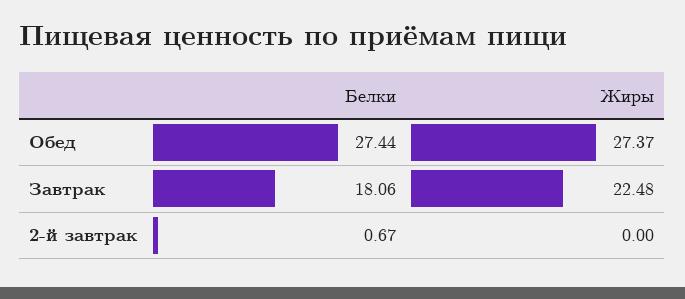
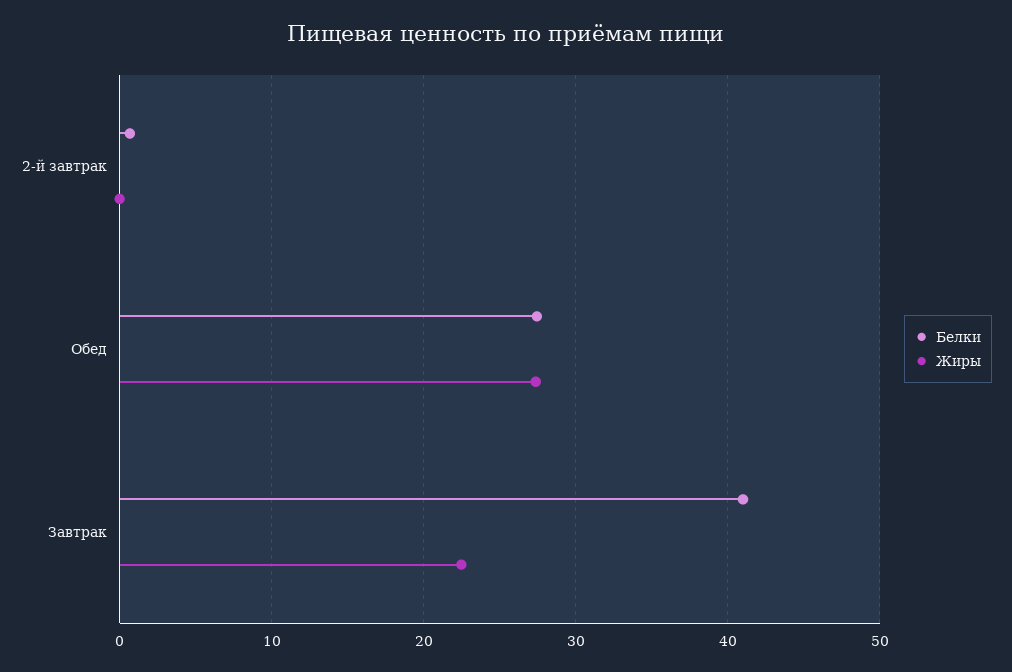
Белки, Завтрак: 18.06 -> 41

